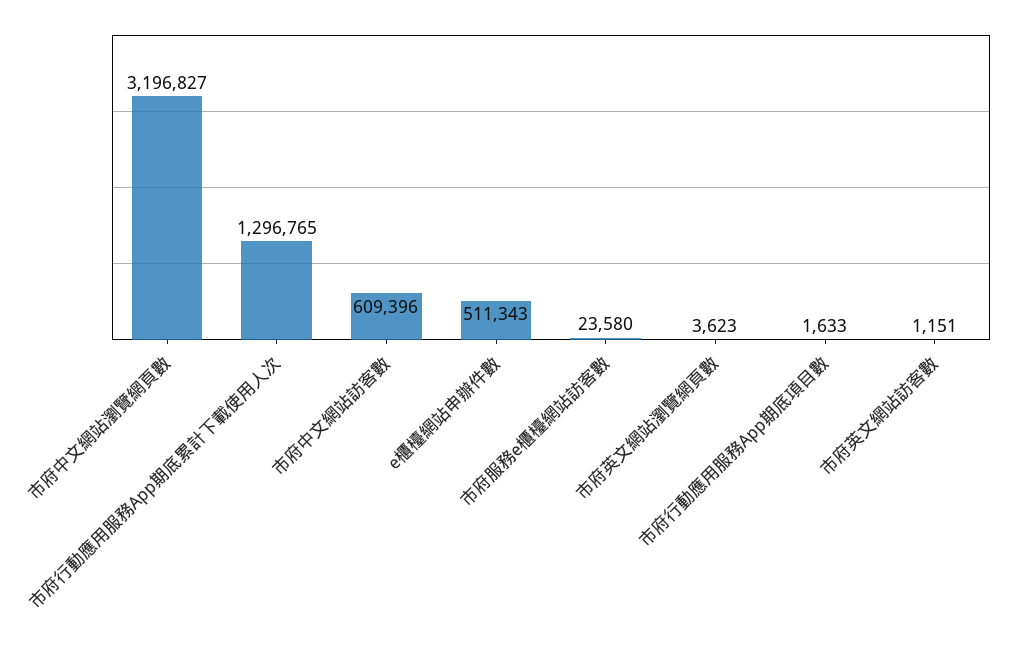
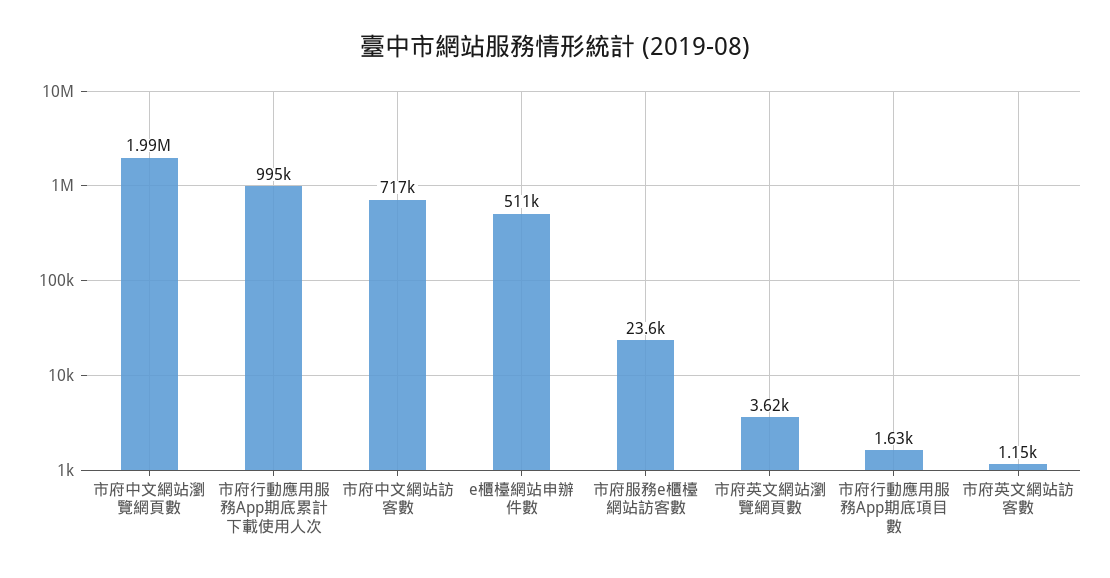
市府中文網站瀏覽網頁數: 3196827 -> 1990000
市府行動應用服務App期底累計下載使用人次: 1296765 -> 995000
市府中文網站訪客數: 609396 -> 717000

